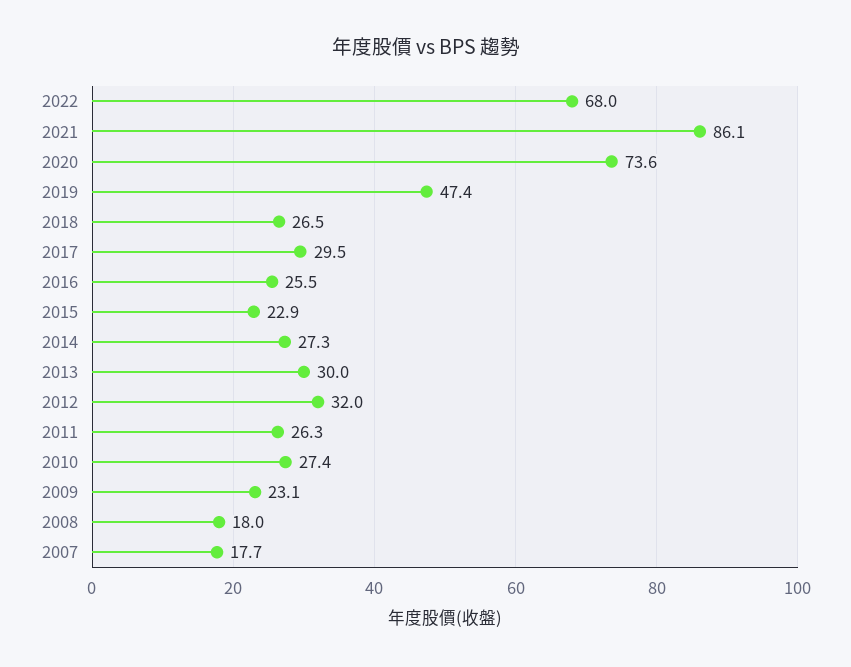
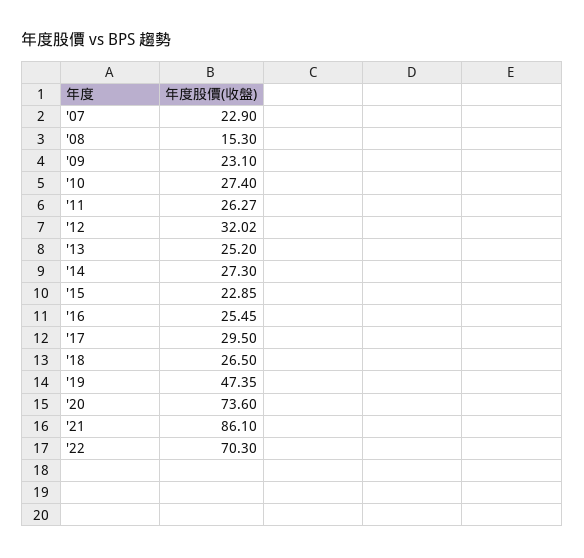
2022: 68 -> 70.3
2013: 30 -> 25.2
2008: 18 -> 15.3
2007: 17.7 -> 22.9

